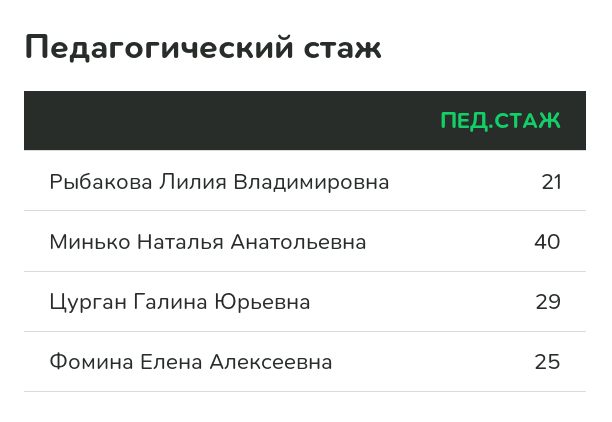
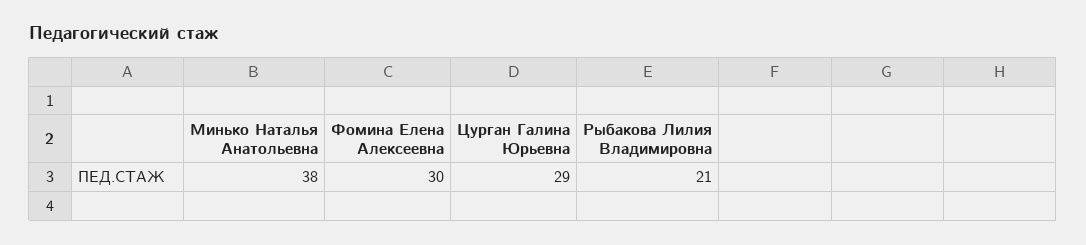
Минько Наталья Анатольевна: 40 -> 38
Фомина Елена Алексеевна: 25 -> 30

